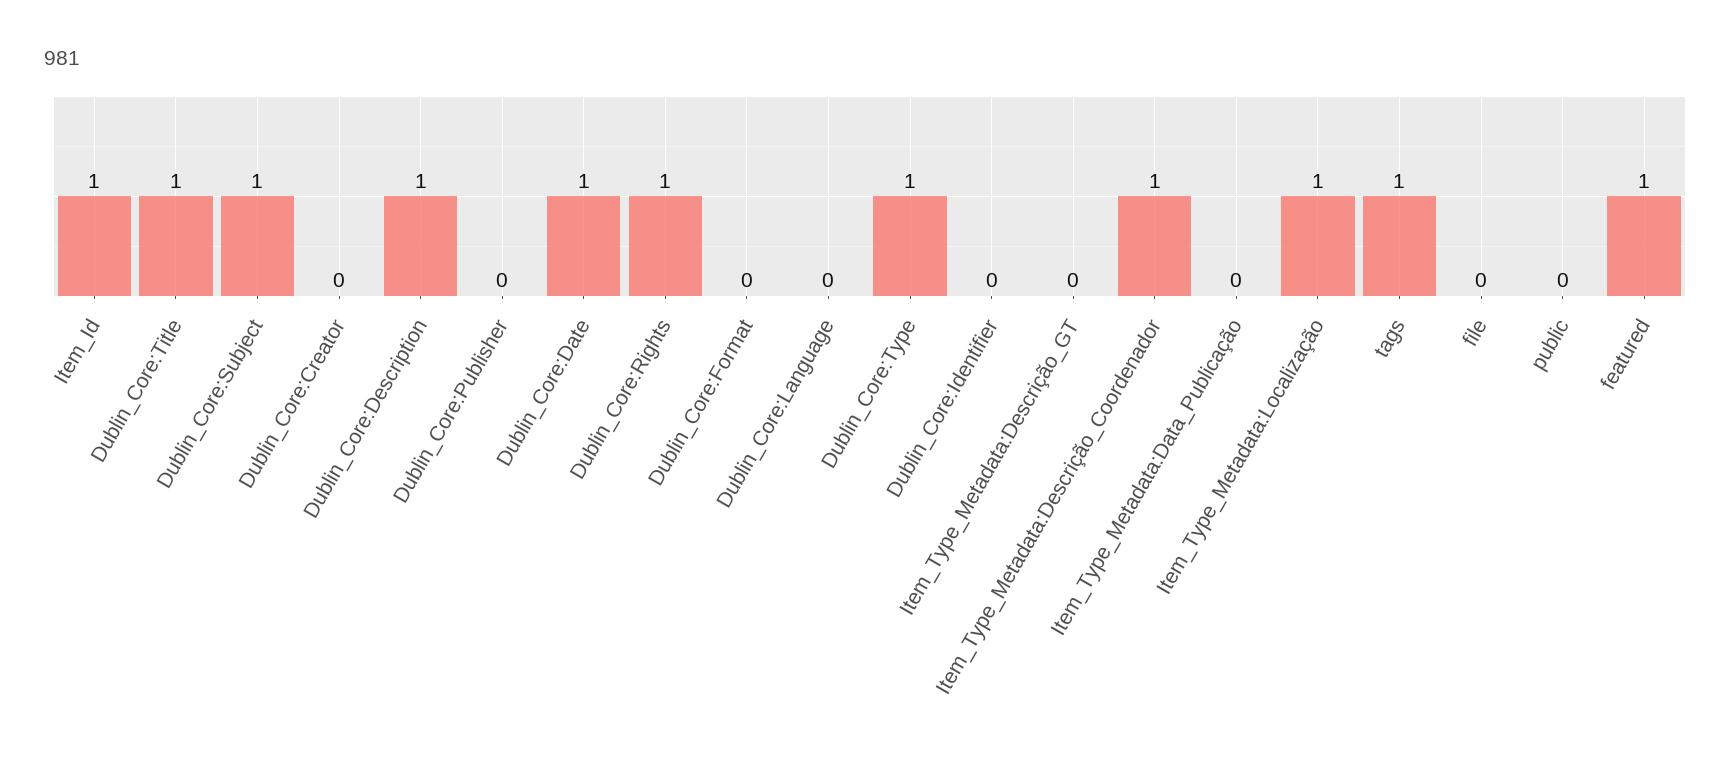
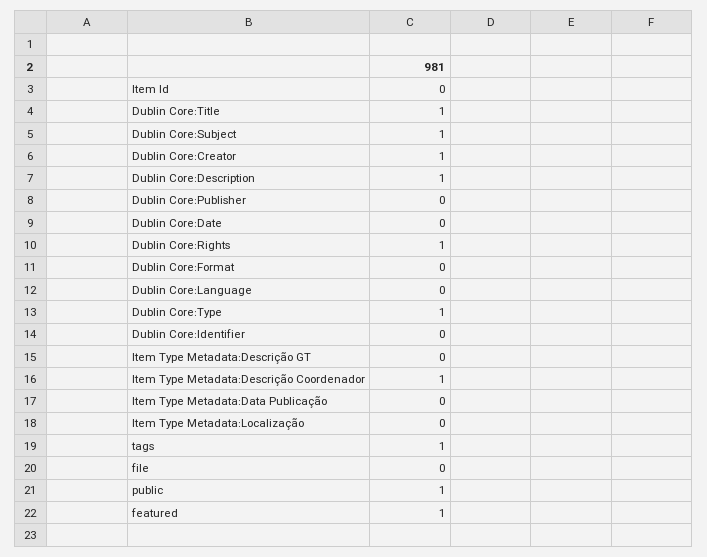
Item_Id: 1 -> 0
Dublin_Core:Creator: 0 -> 1
Dublin_Core:Date: 1 -> 0
Item_Type_Metadata:Localização: 1 -> 0
public: 0 -> 1

